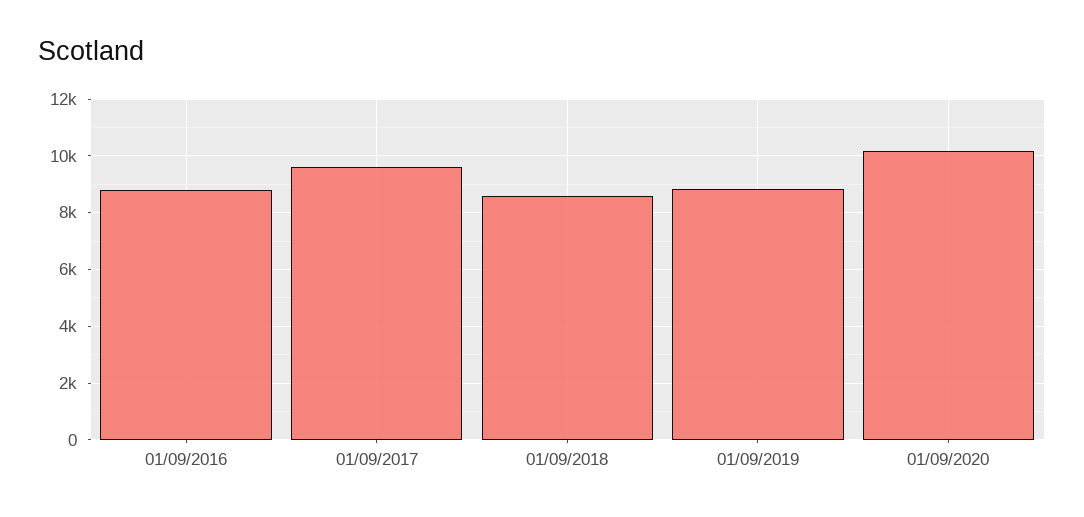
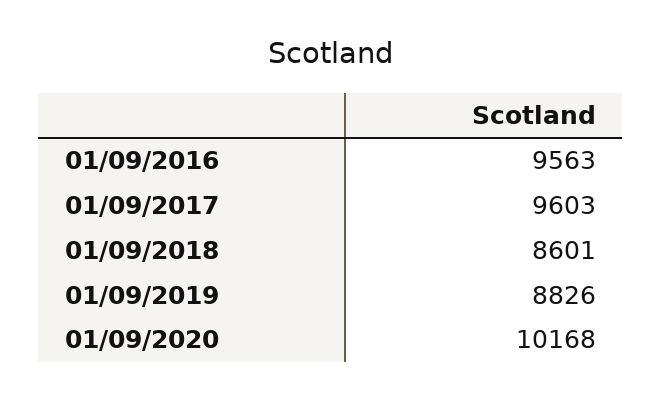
01/09/2016: 8750 -> 9563

